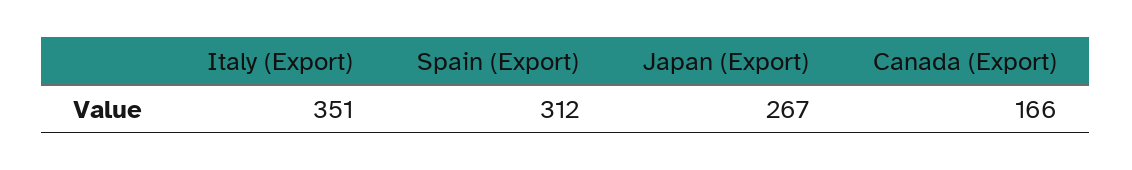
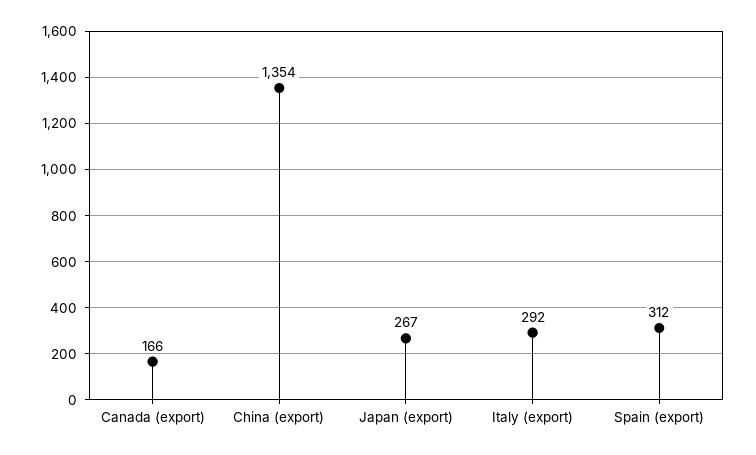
Italy (Export): 351 -> 292
China (export): none -> 1354

